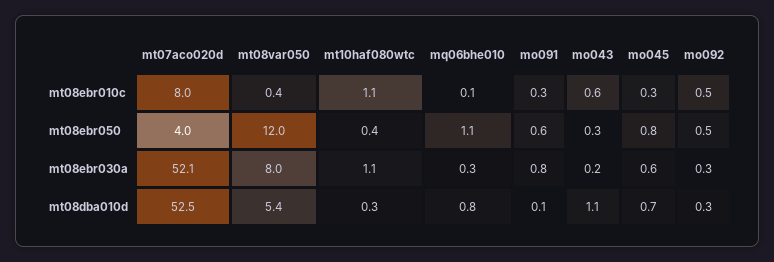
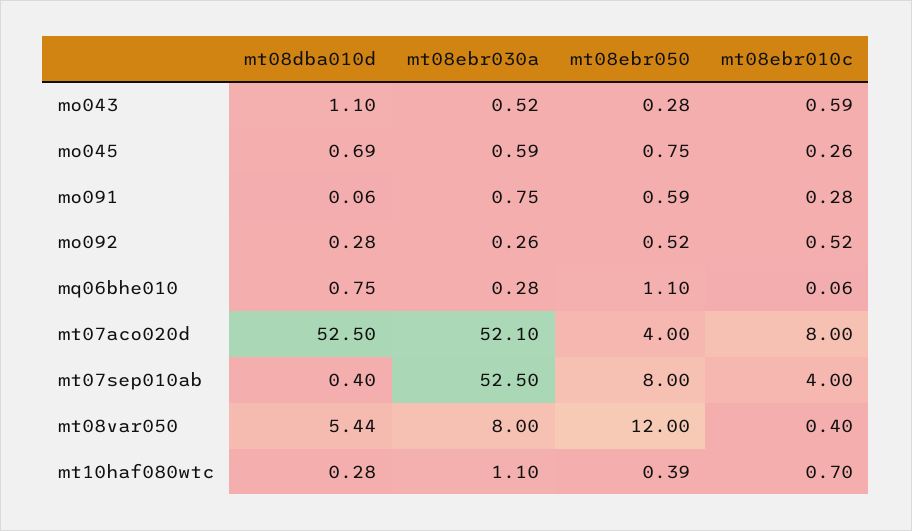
mt10haf080wtc, mt08ebr010c: 1.1 -> 0.7
mo043, mt08ebr030a: 0.2 -> 0.52
mt07sep010ab, mt08dba010d: none -> 0.4
mt07sep010ab, mt08ebr030a: none -> 52.5
mt07sep010ab, mt08ebr050: none -> 8
mt07sep010ab, mt08ebr010c: none -> 4

